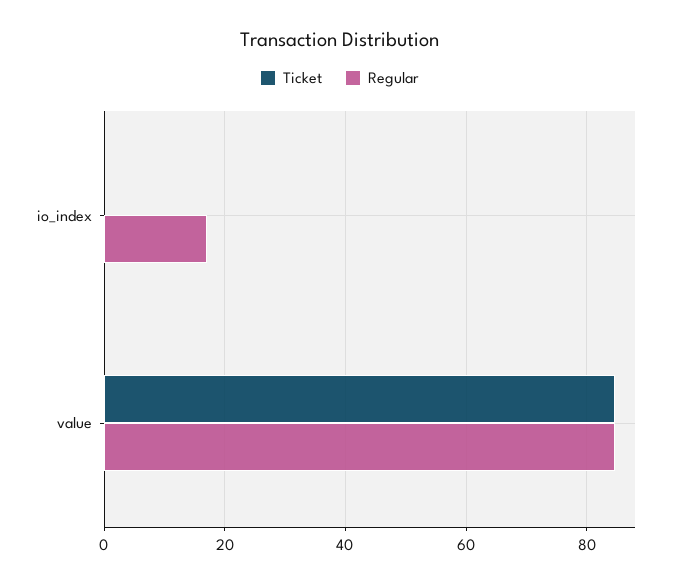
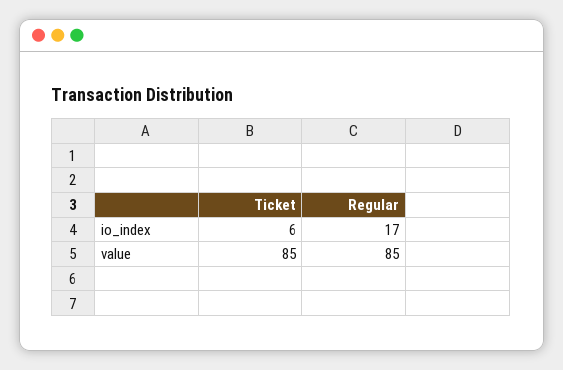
Ticket, io_index: 0 -> 6

